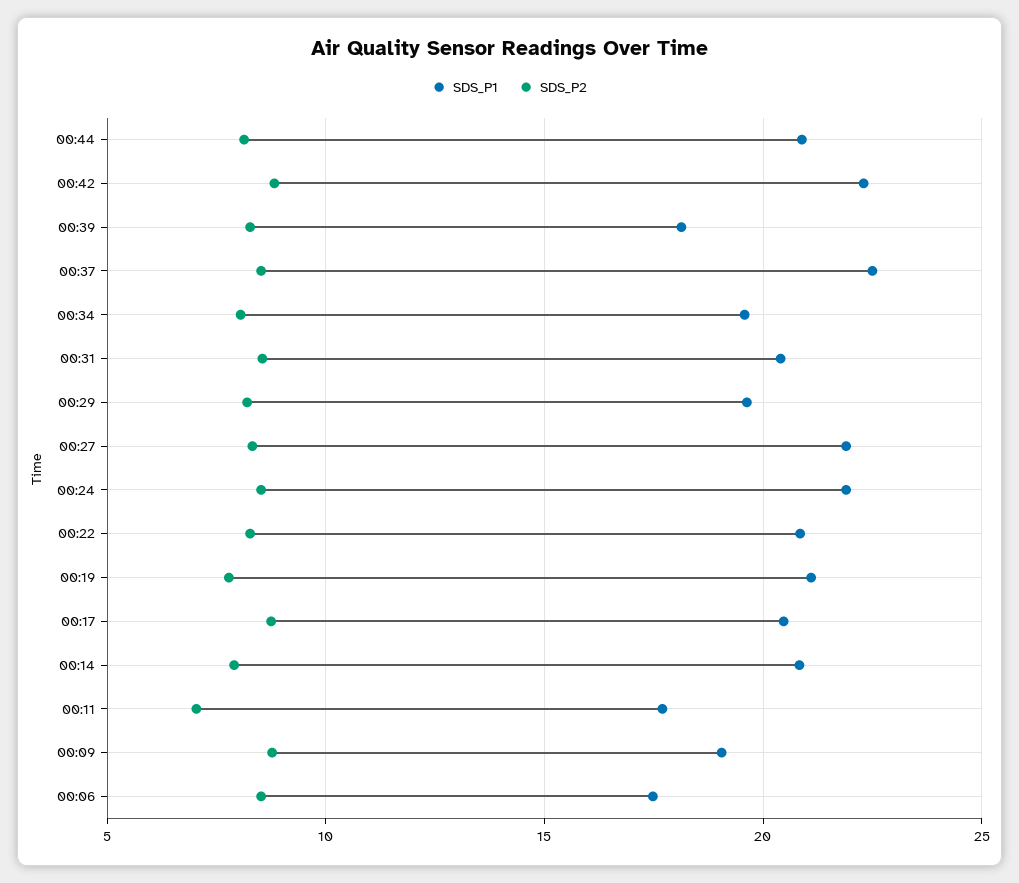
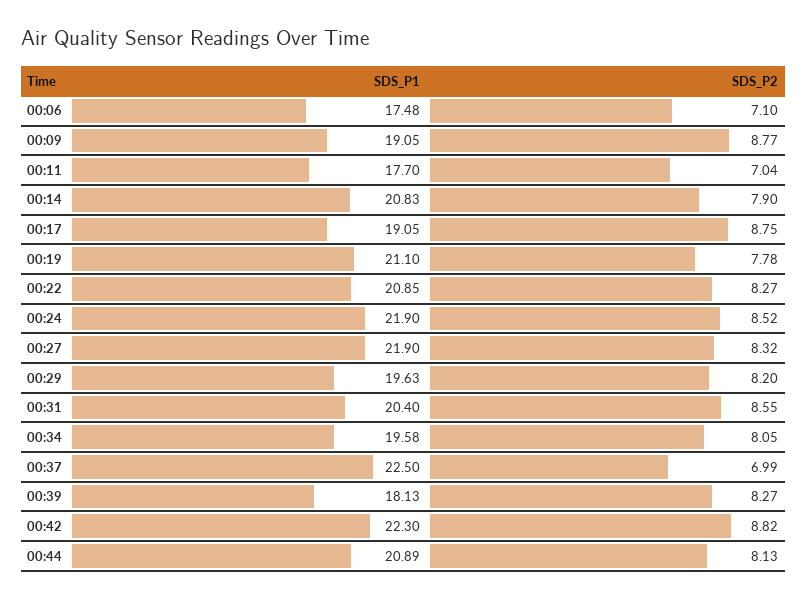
SDS_P2, 00:37: 8.5 -> 6.99
SDS_P1, 00:17: 20.5 -> 19.05
SDS_P2, 00:06: 8.5 -> 7.1

